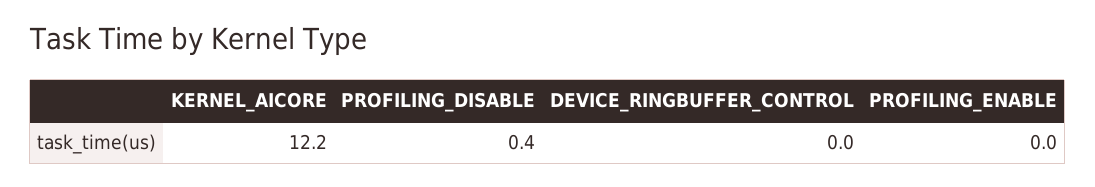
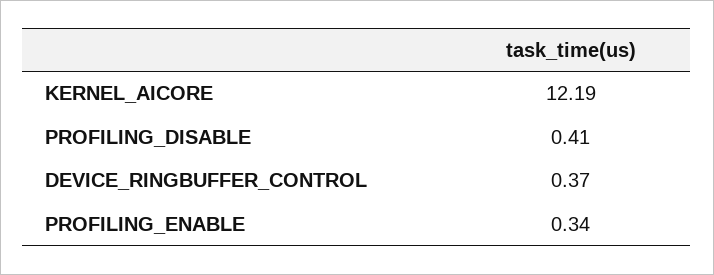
DEVICE_RINGBUFFER_CONTROL: 0 -> 0.37
PROFILING_ENABLE: 0 -> 0.34

